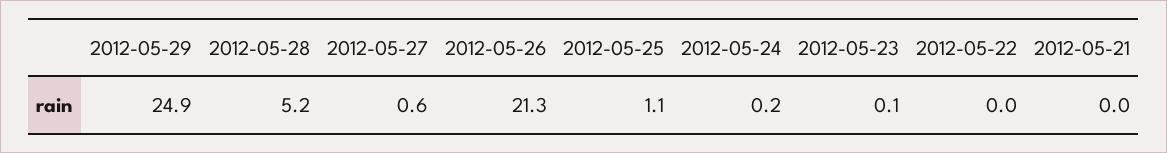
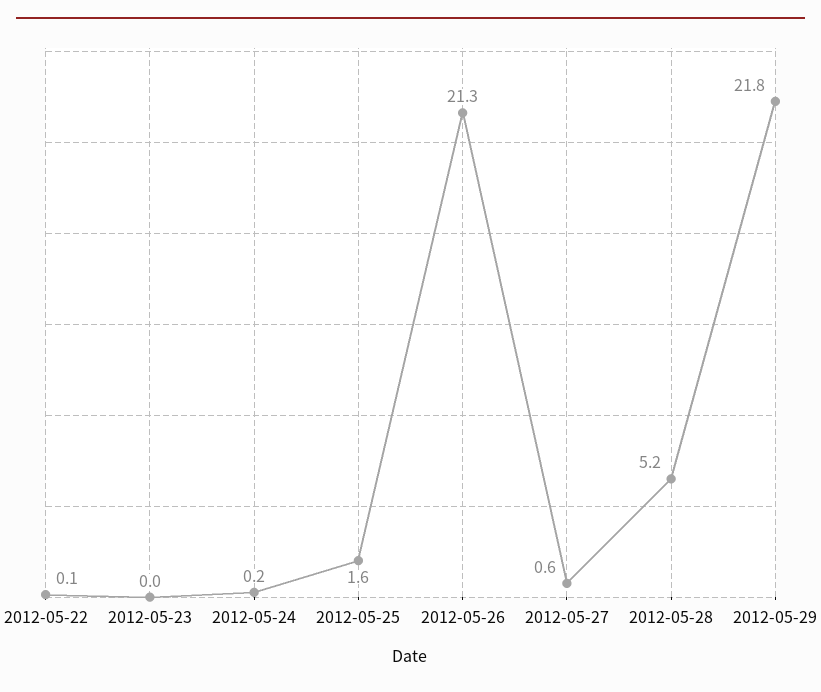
2012-05-29: 24.9 -> 21.8
2012-05-25: 1.1 -> 1.6
2012-05-23: 0.1 -> 0
2012-05-22: 0 -> 0.1
2012-05-21: 0 -> none

